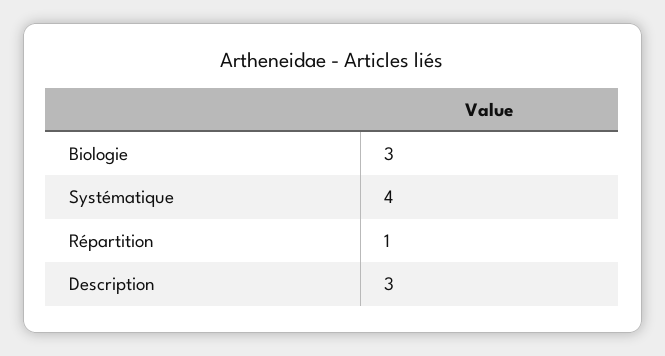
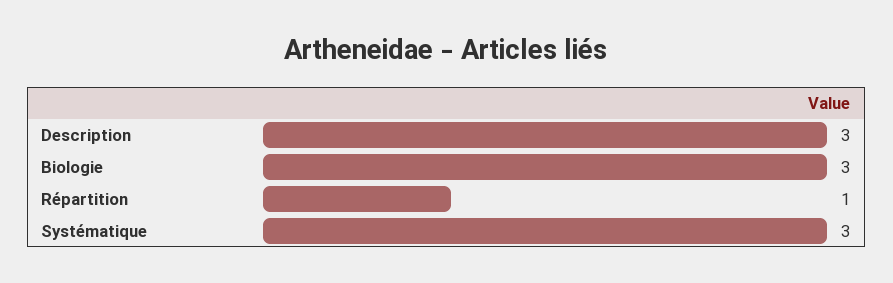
Systématique: 4 -> 3

